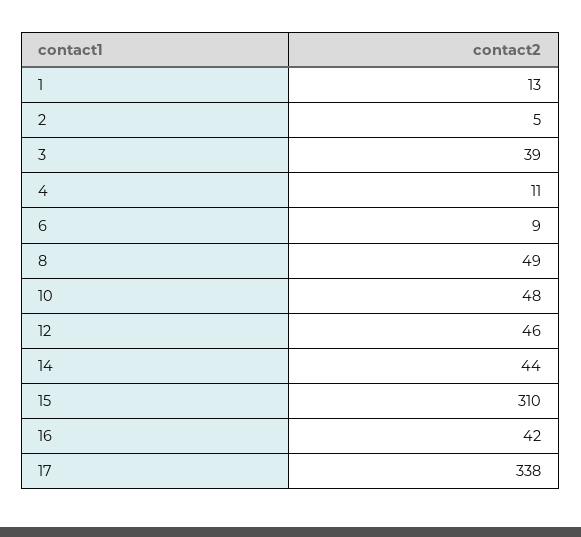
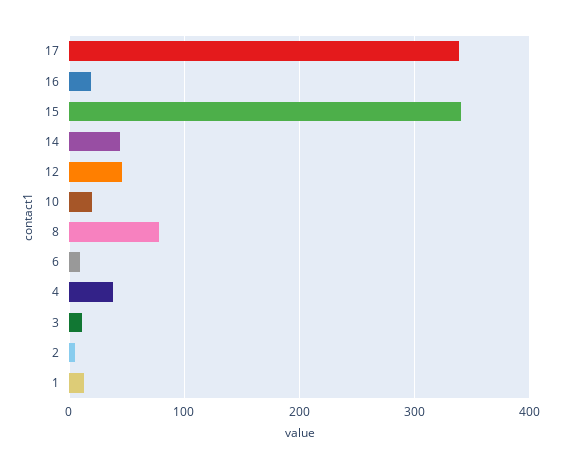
3: 39 -> 10
4: 11 -> 40
8: 49 -> 80
10: 48 -> 20
15: 310 -> 340
16: 42 -> 20

